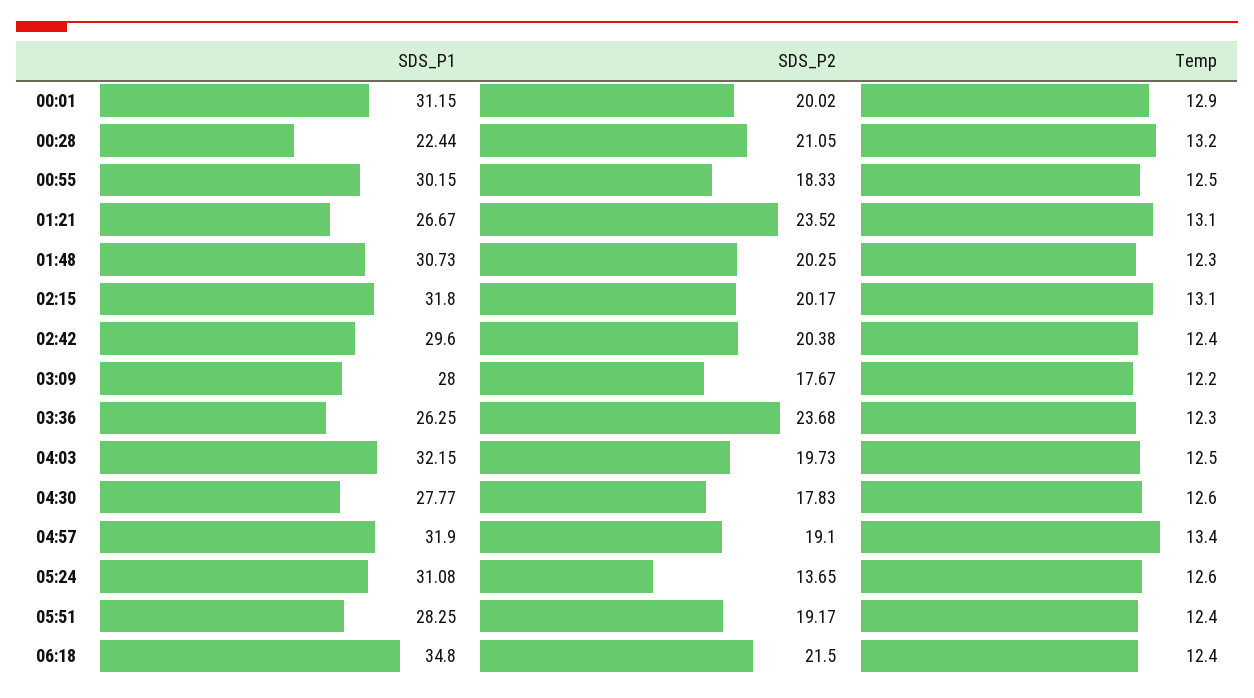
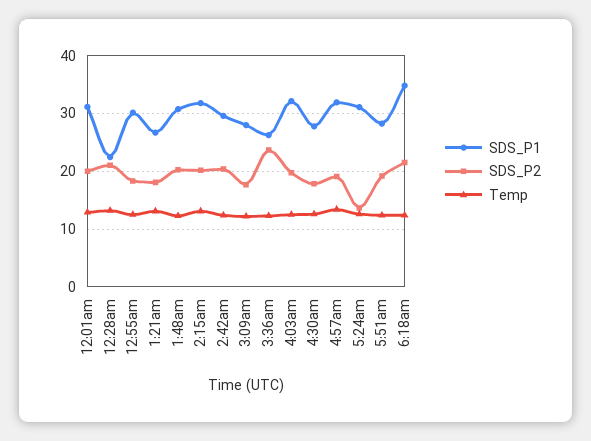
SDS_P2, 01:21: 23.52 -> 18

